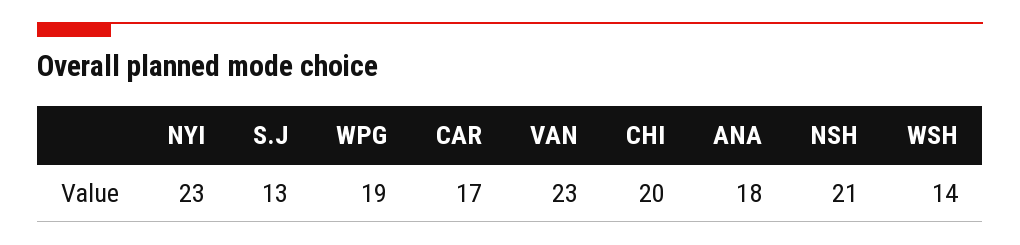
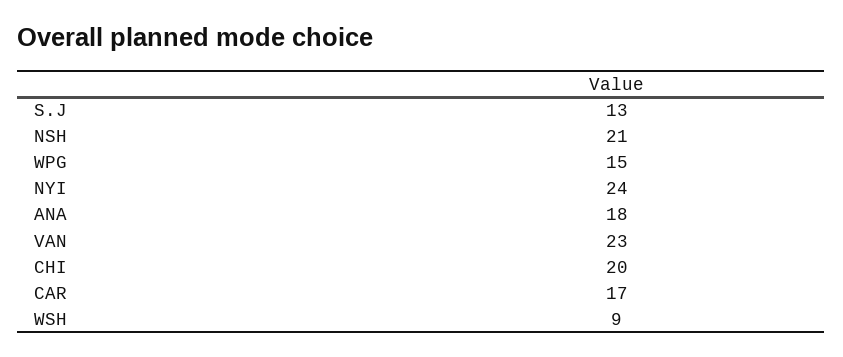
NYI: 23 -> 24
WPG: 19 -> 15
WSH: 14 -> 9

